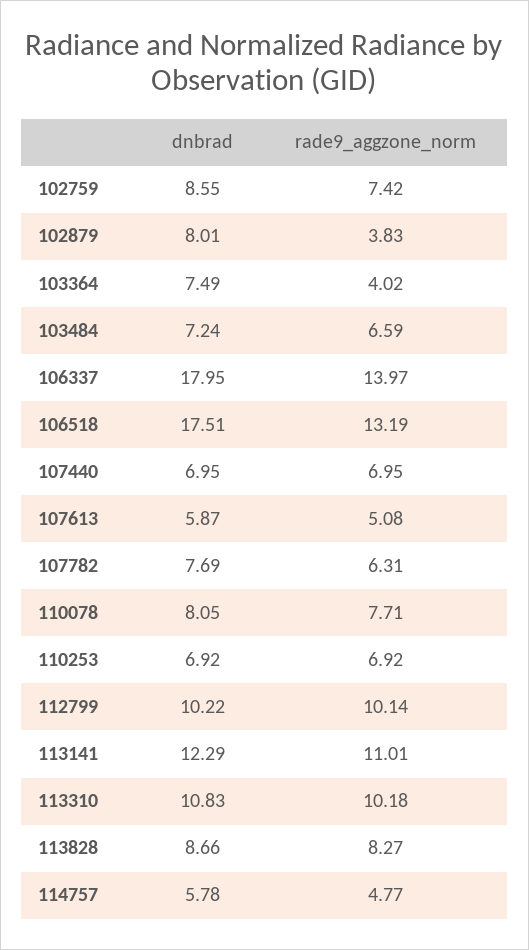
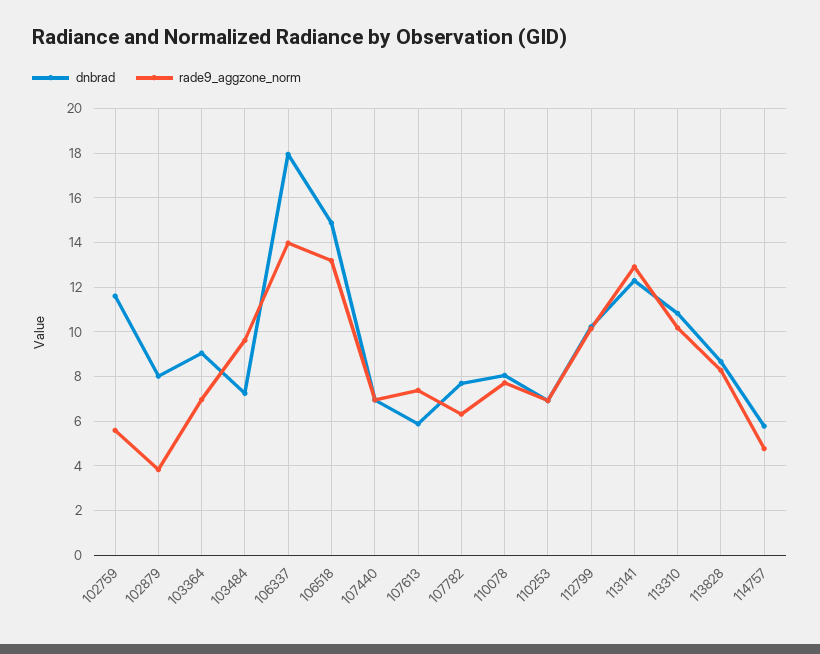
dnbrad, 102759: 8.55 -> 11.5
rade9_aggzone_norm, 102759: 7.42 -> 5.5
dnbrad, 103364: 7.49 -> 9
rade9_aggzone_norm, 103364: 4.02 -> 7
rade9_aggzone_norm, 103484: 6.59 -> 9.5
dnbrad, 106518: 17.51 -> 15
rade9_aggzone_norm, 107613: 5.08 -> 7.5
rade9_aggzone_norm, 113141: 11.01 -> 13

